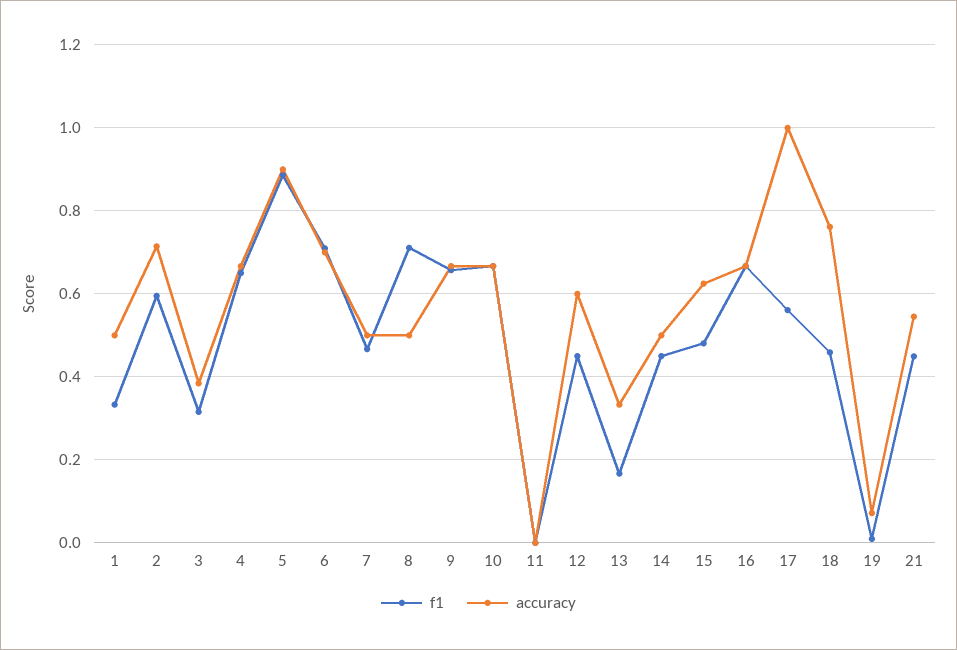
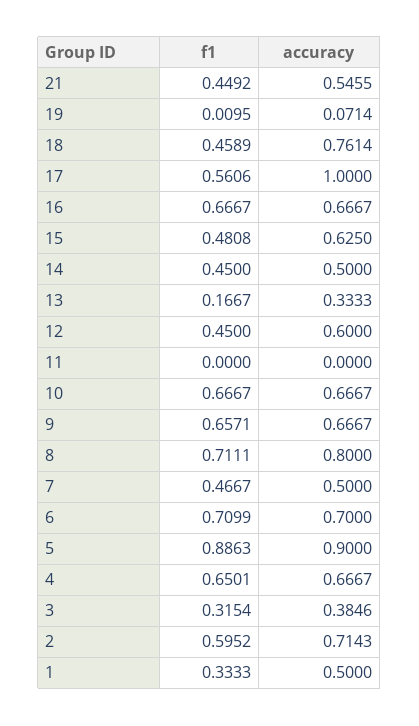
accuracy, 8: 0.5 -> 0.8

